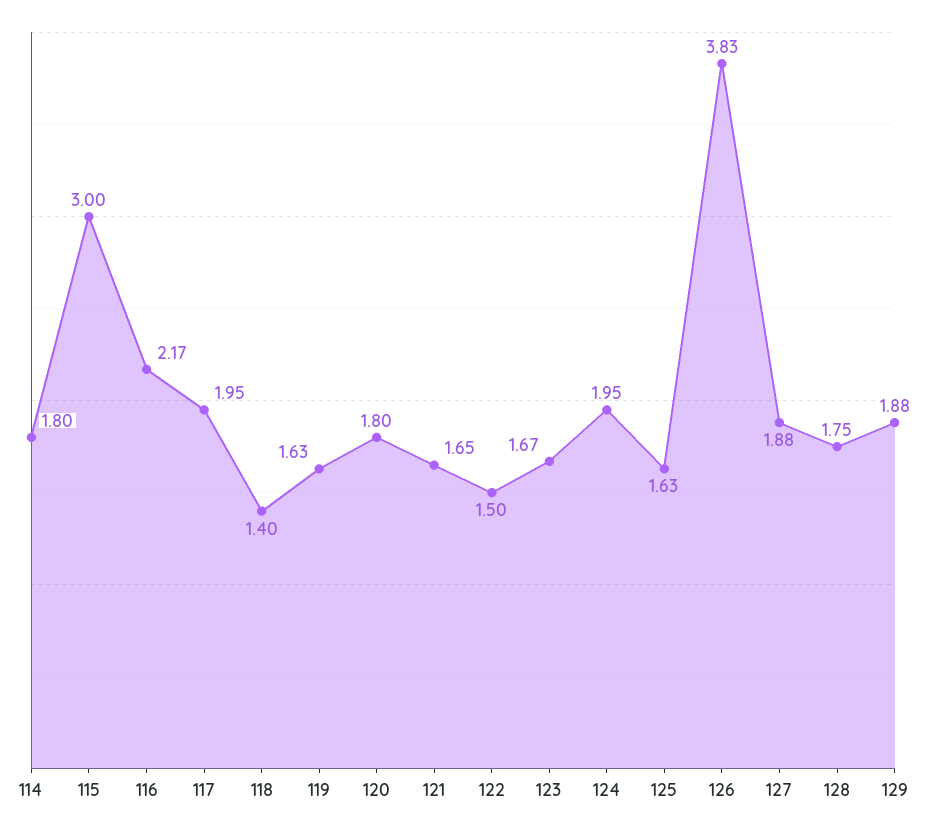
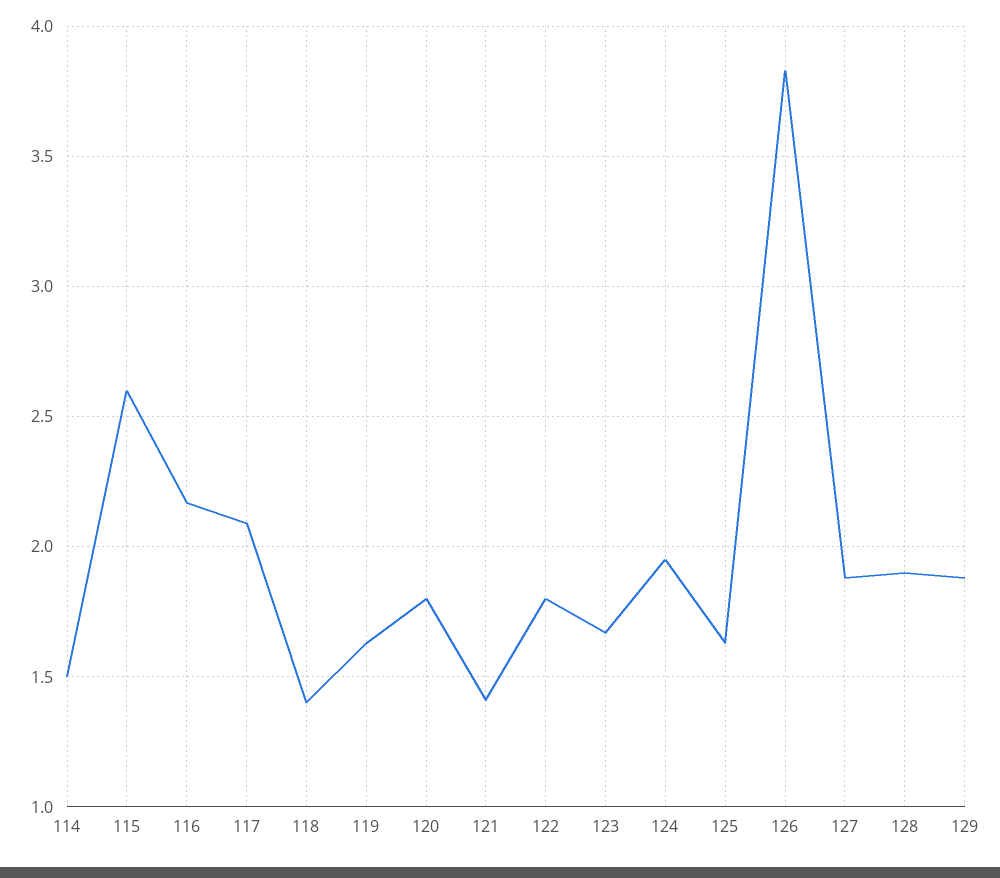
114: 1.8 -> 1.5
115: 3 -> 2.6
117: 1.95 -> 2.1
121: 1.65 -> 1.4
122: 1.5 -> 1.8
128: 1.75 -> 1.9

